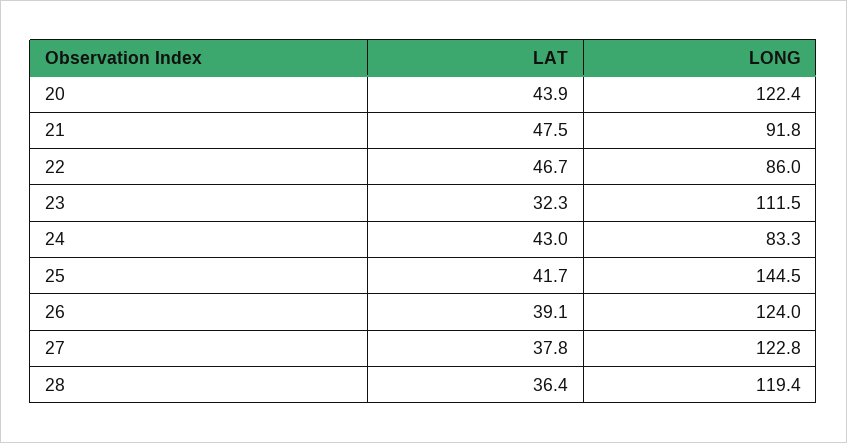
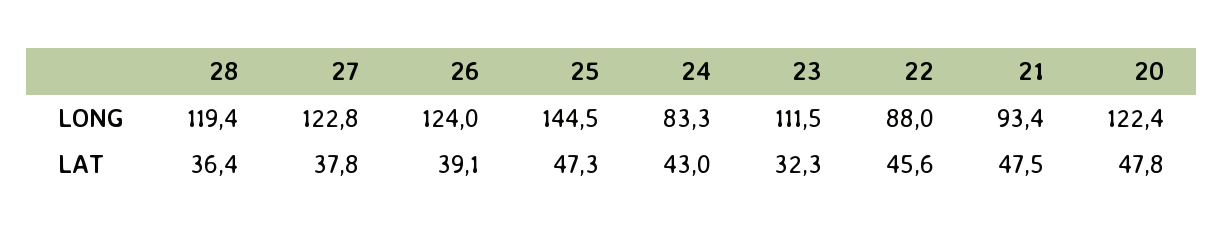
LAT, 20: 43.9 -> 47.8
LONG, 21: 91.8 -> 93.4
LAT, 22: 46.7 -> 45.6
LONG, 22: 86 -> 88
LAT, 25: 41.7 -> 47.3

